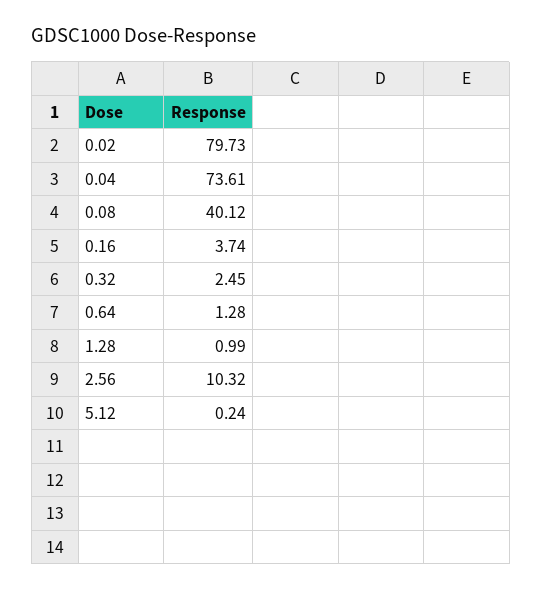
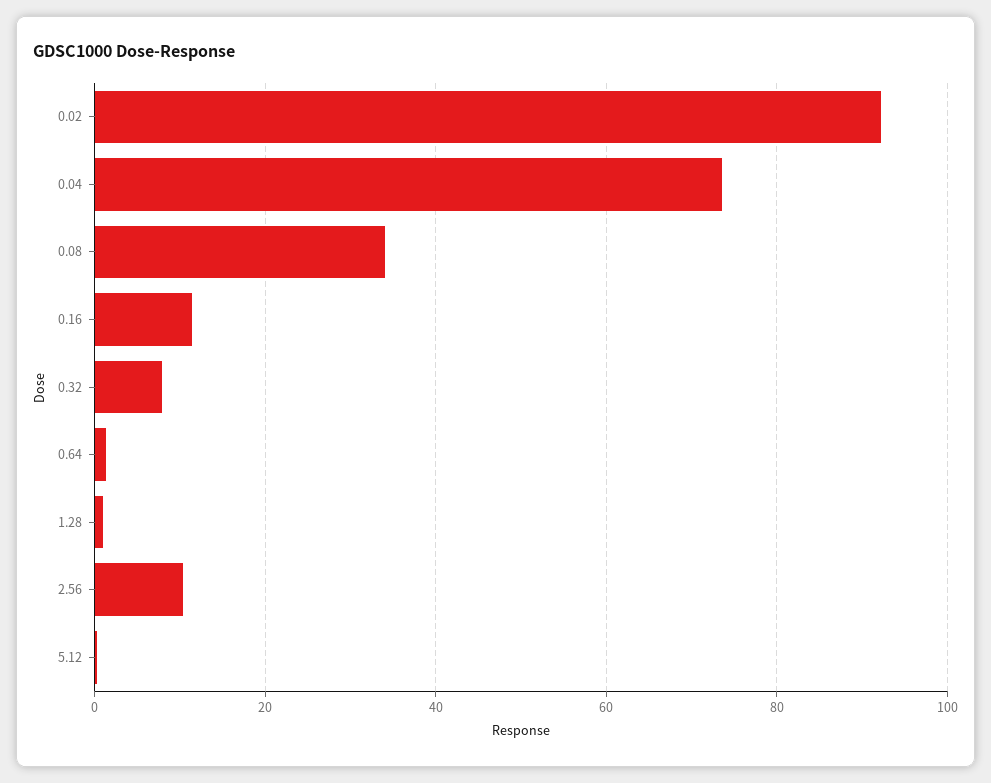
0.02: 79.73 -> 92
0.08: 40.12 -> 34
0.16: 3.74 -> 12
0.32: 2.45 -> 8

